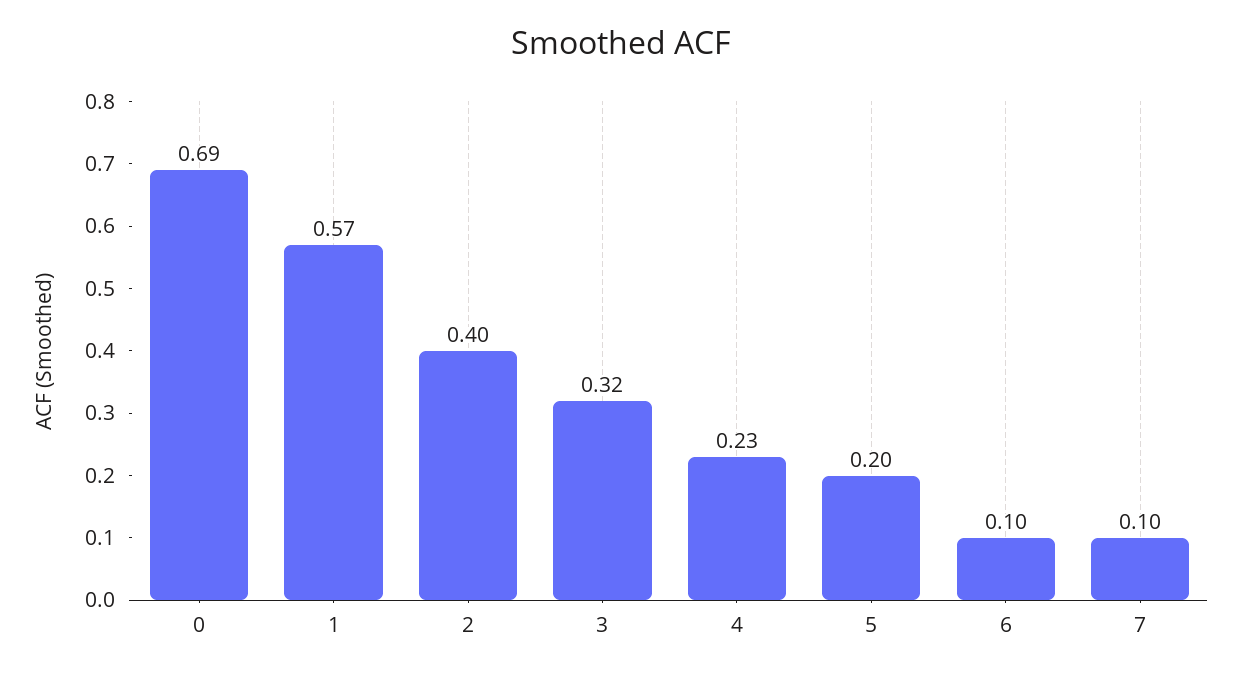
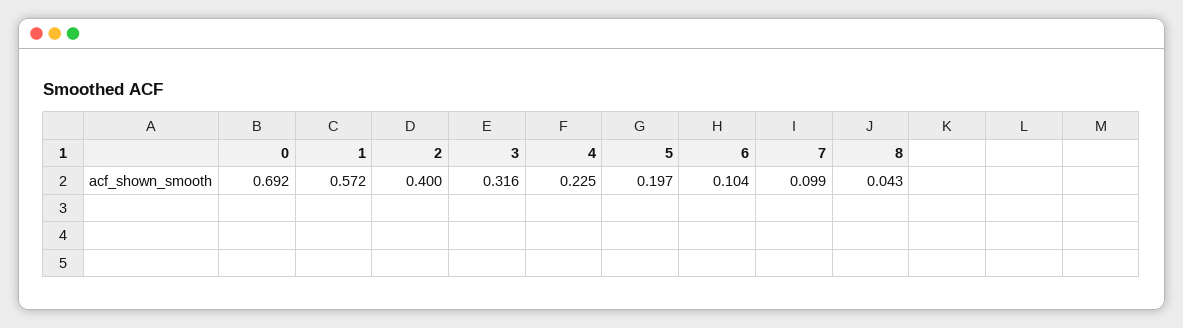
8: none -> 0.043

